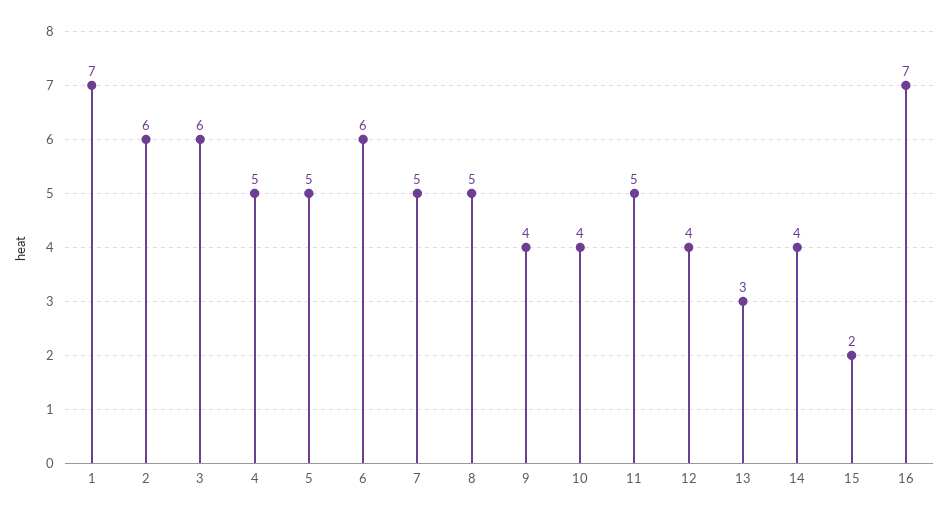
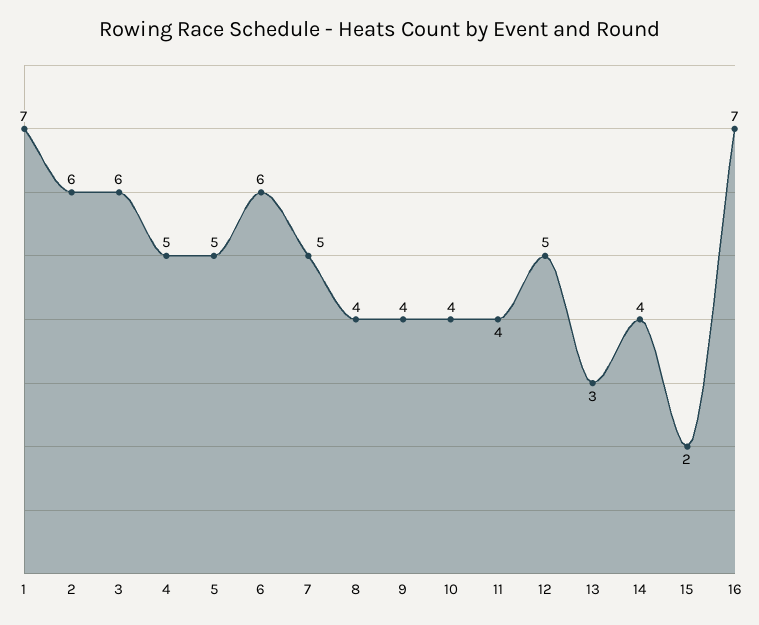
8: 5 -> 4
11: 5 -> 4
12: 4 -> 5

